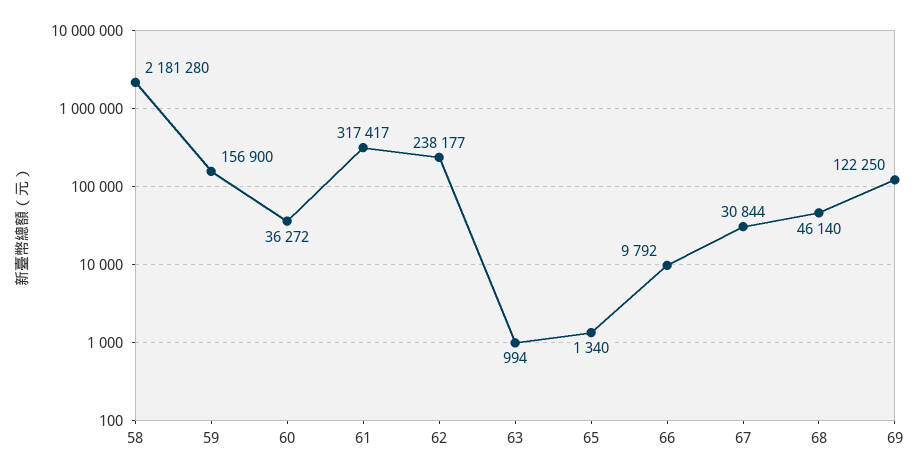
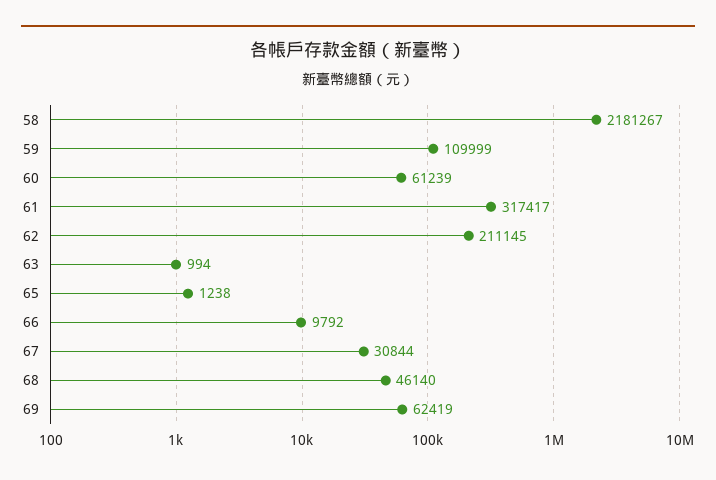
58: 2181280 -> 2181267
59: 156900 -> 109999
60: 36272 -> 61239
62: 238177 -> 211145
65: 1340 -> 1238
69: 122250 -> 62419

